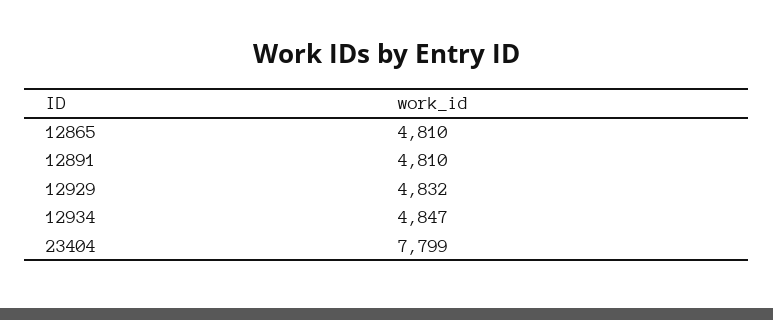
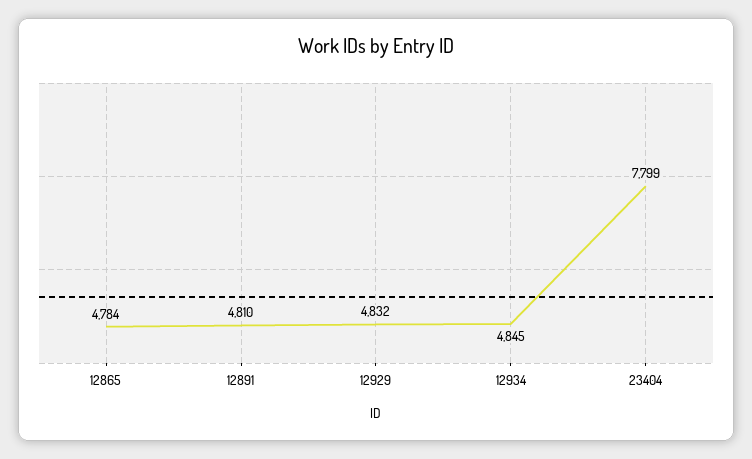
12865: 4810 -> 4784
12934: 4847 -> 4845

